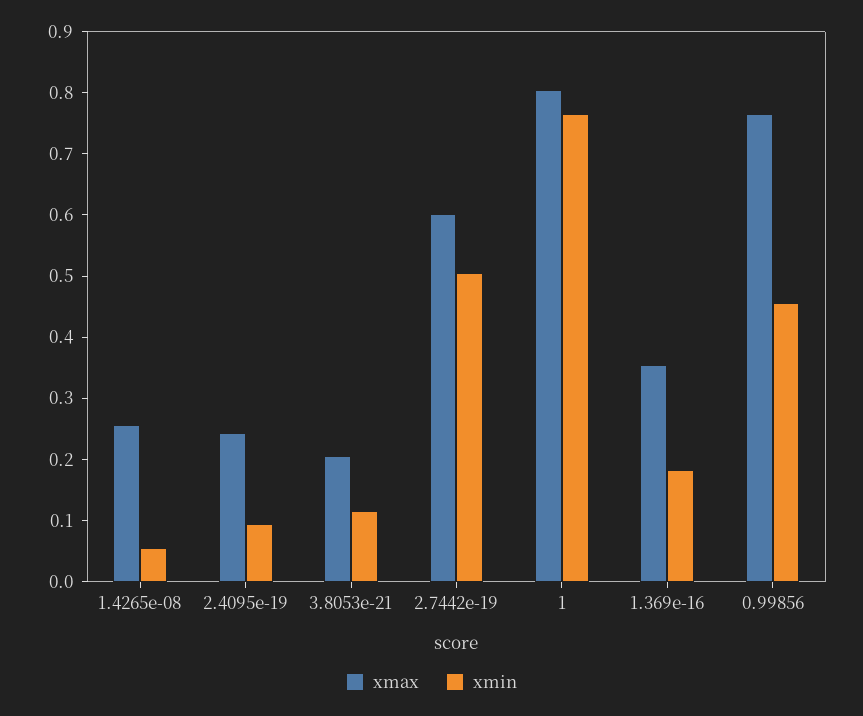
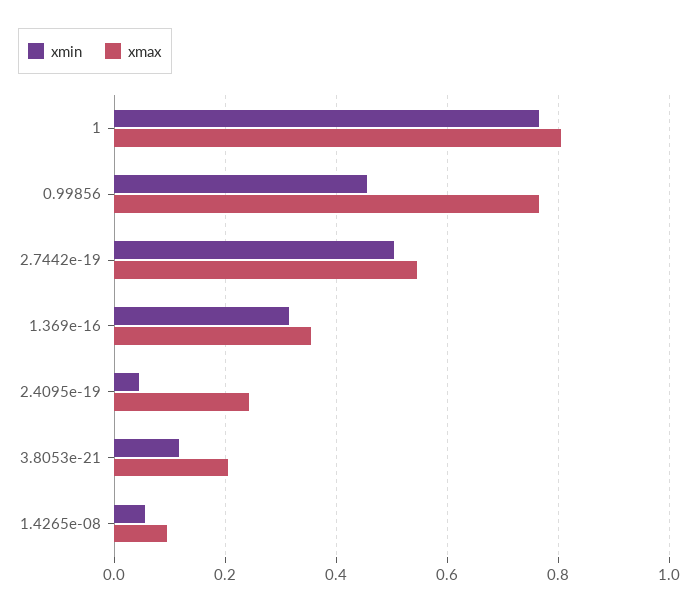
xmax, 1.4265e-08: 0.26 -> 0.1
xmin, 2.4095e-19: 0.1 -> 0.04
xmax, 2.7442e-19: 0.6 -> 0.54
xmin, 1.369e-16: 0.18 -> 0.32

